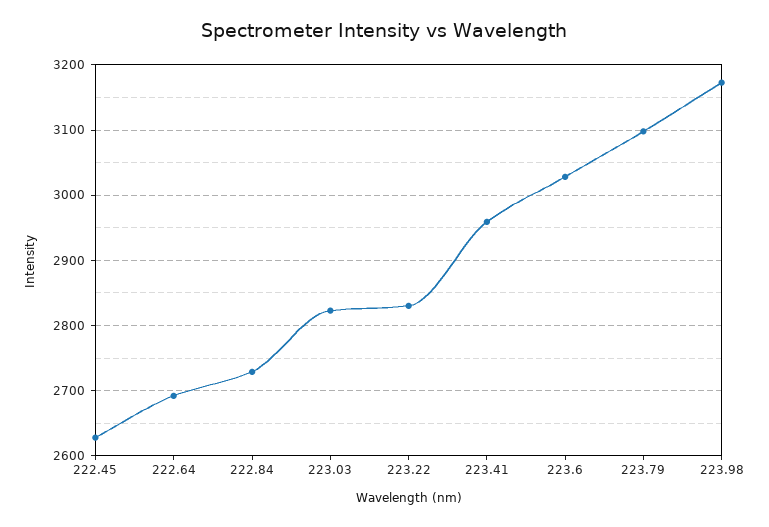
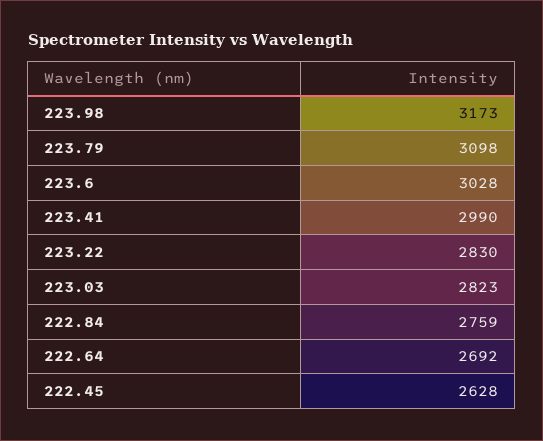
222.84: 2730 -> 2759
223.41: 2960 -> 2990

